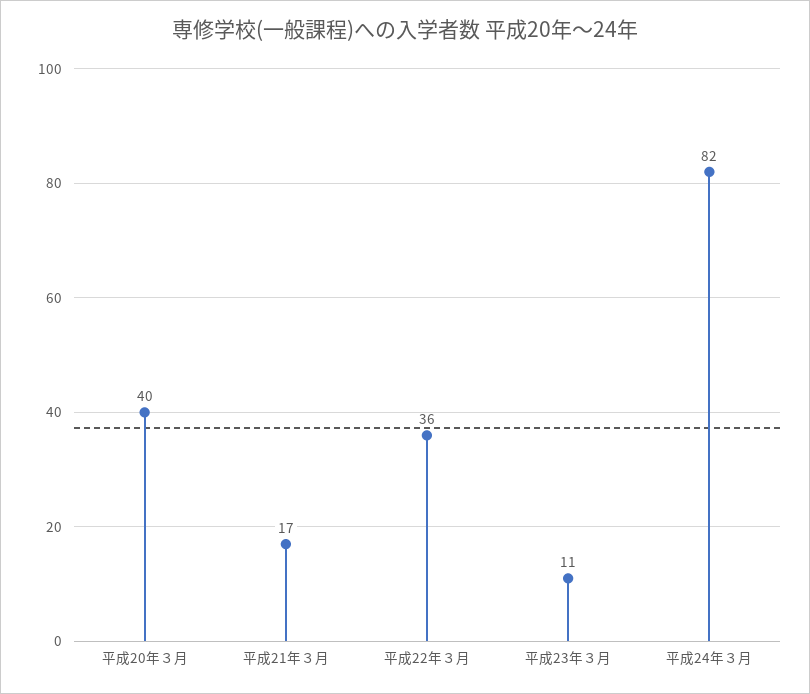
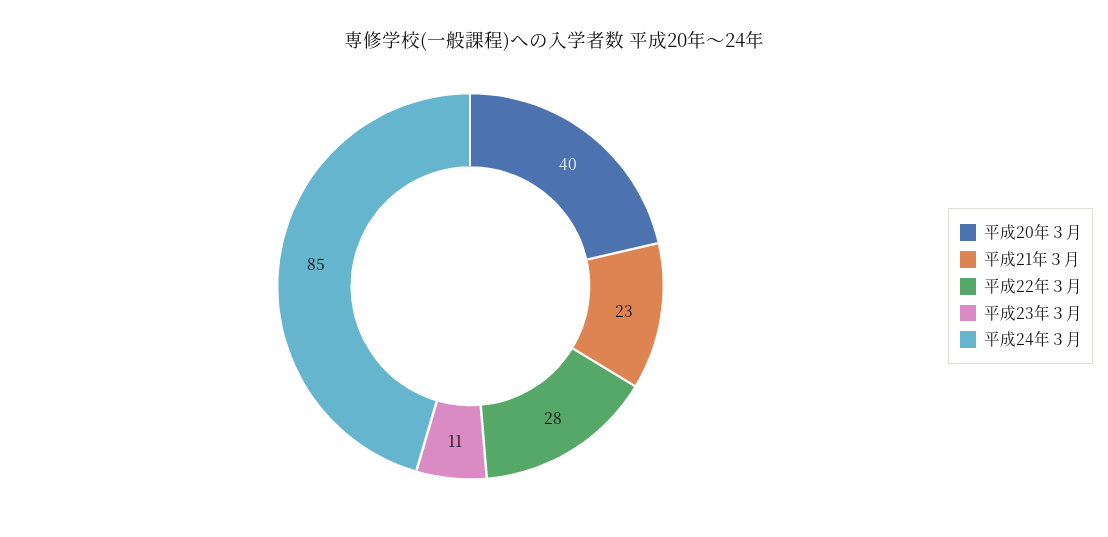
平成21年３月: 17 -> 23
平成22年３月: 36 -> 28
平成24年３月: 82 -> 85

